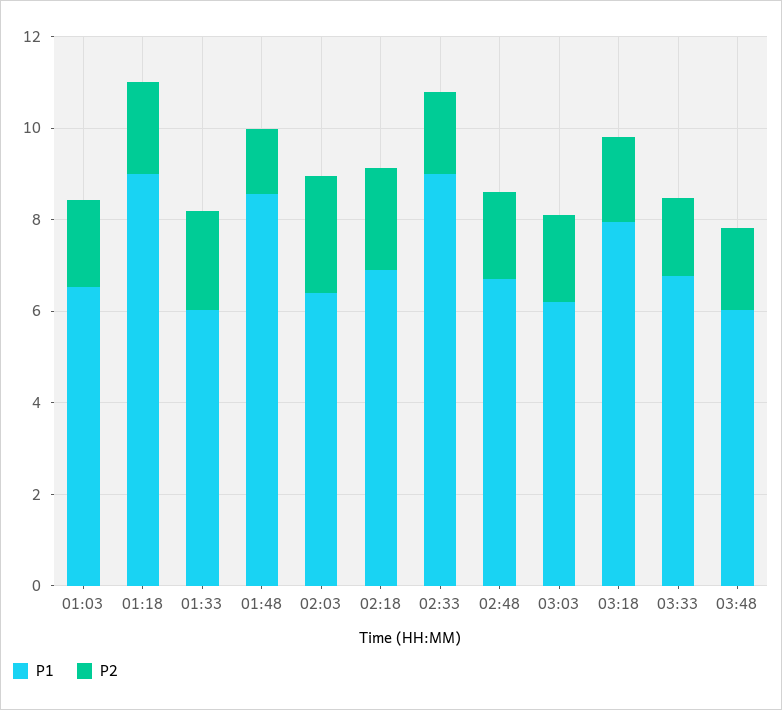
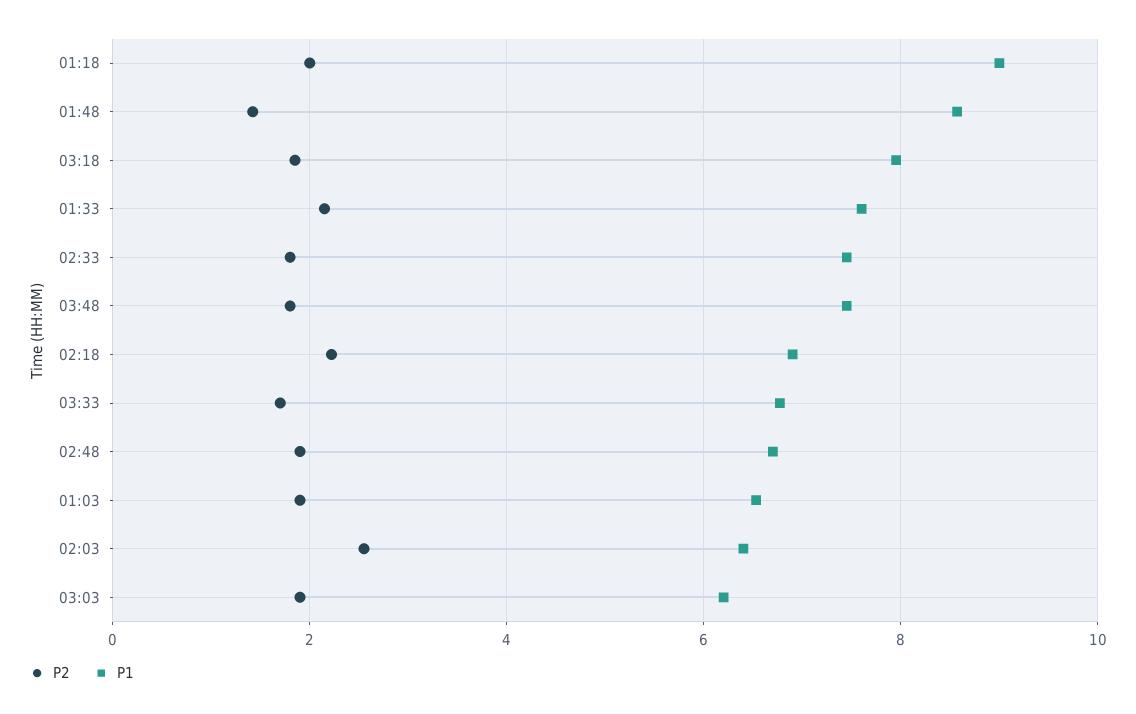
P1, 01:33: 6 -> 7.6
P1, 02:33: 9 -> 7.4
P1, 03:48: 6 -> 7.4

